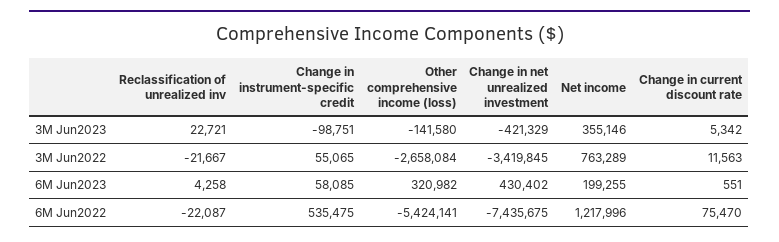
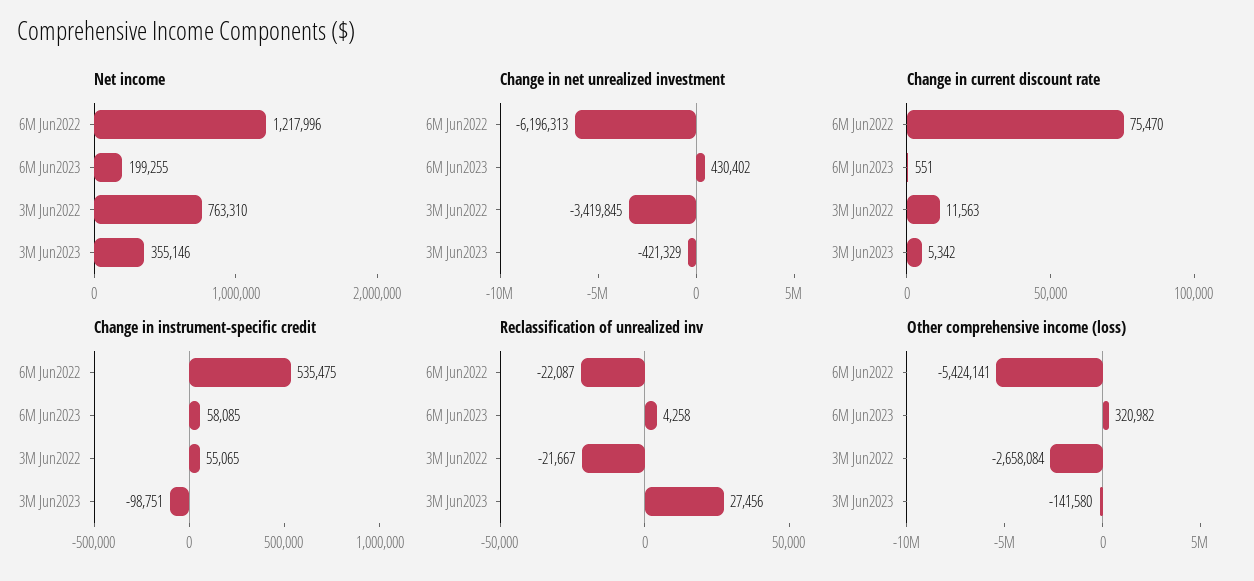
Reclassification of unrealized inv, 3M Jun2023: 22721 -> 27456
Net income, 3M Jun2022: 763289 -> 763310
Change in net unrealized investment, 6M Jun2022: -7435675 -> -6196313

